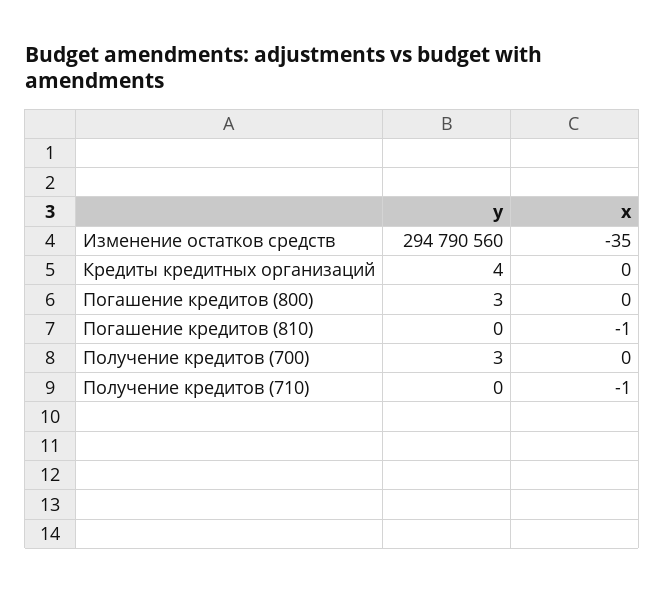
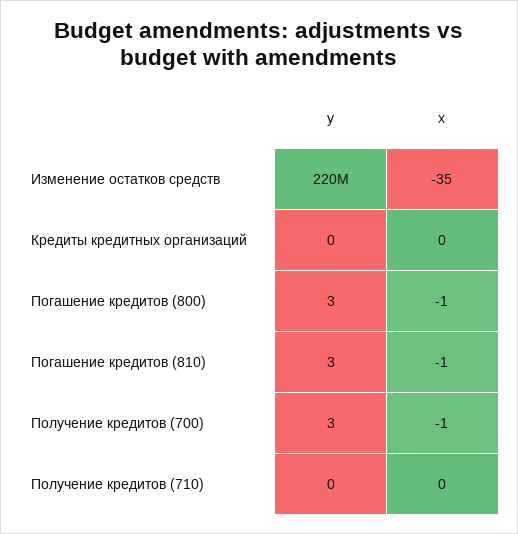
y, Изменение остатков средств: 294790560 -> 220000000
y, Кредиты кредитных организаций: 4 -> 0
x, Погашение кредитов (800): 0 -> -1
y, Погашение кредитов (810): 0 -> 3
x, Получение кредитов (700): 0 -> -1
x, Получение кредитов (710): -1 -> 0

